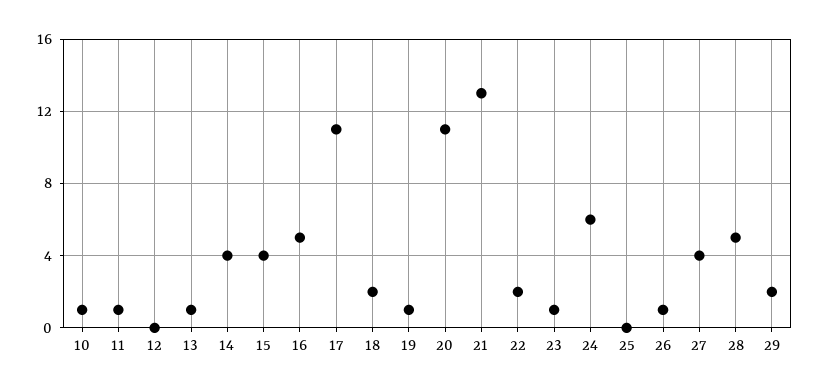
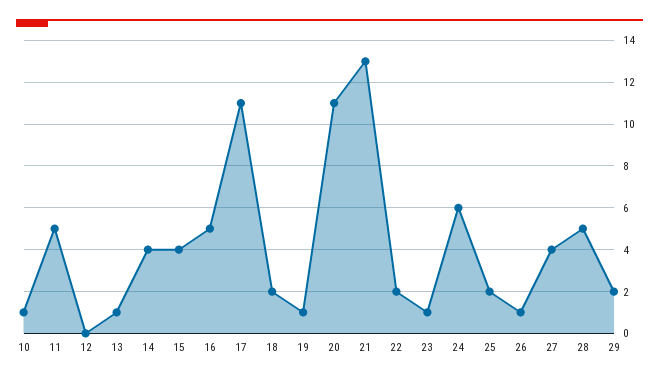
11: 1 -> 5
25: 0 -> 2

